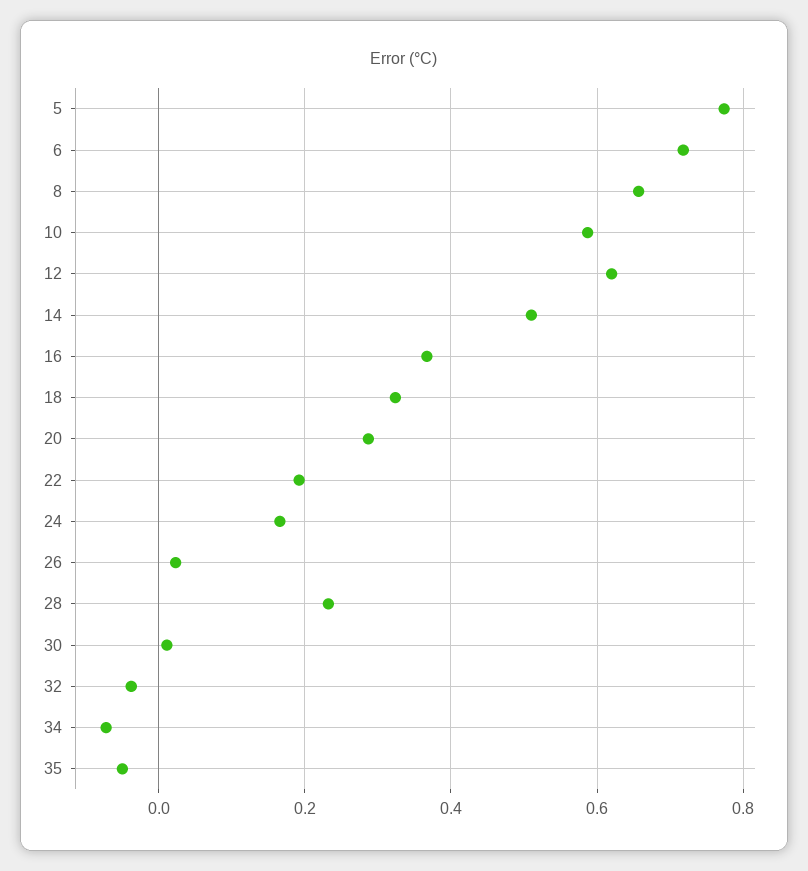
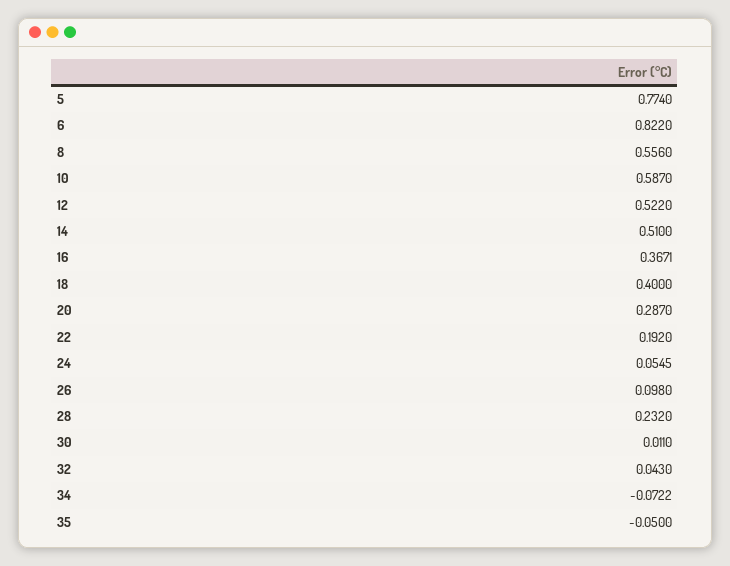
6: 0.72 -> 0.822
8: 0.66 -> 0.556
12: 0.62 -> 0.522
18: 0.32 -> 0.4
24: 0.16 -> 0.0545
26: 0.02 -> 0.098
32: -0.04 -> 0.043

